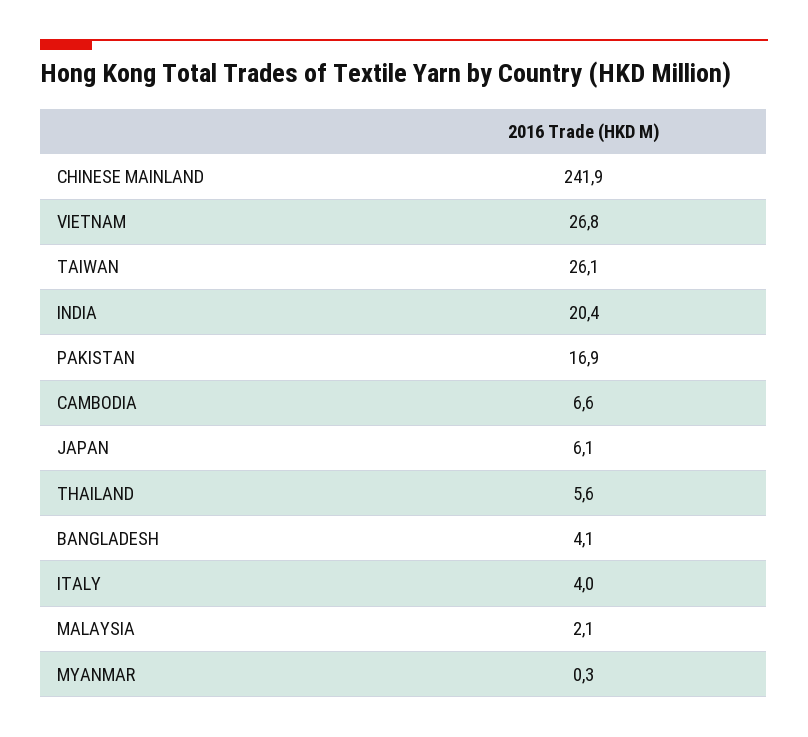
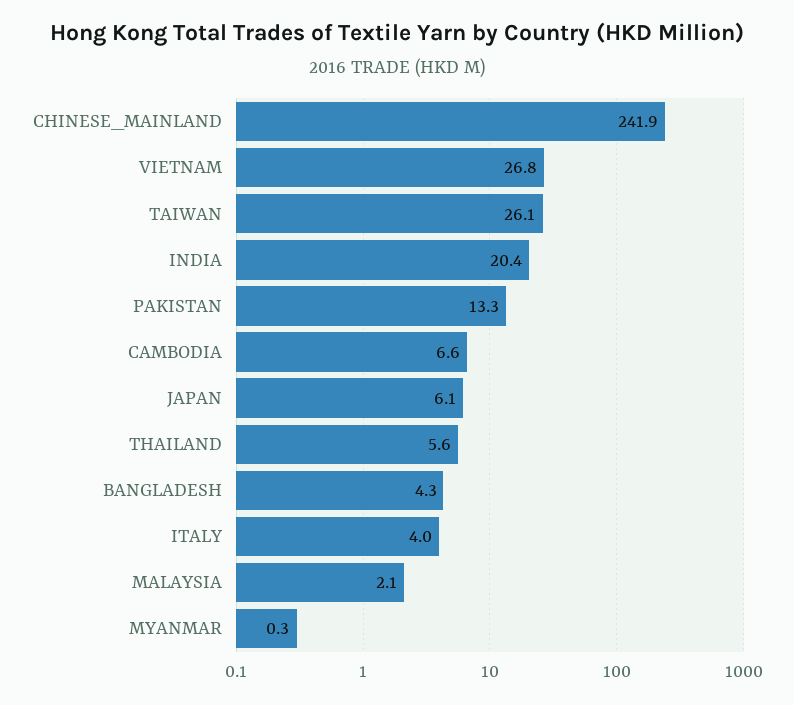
PAKISTAN: 16.9 -> 13.3
BANGLADESH: 4.1 -> 4.3

